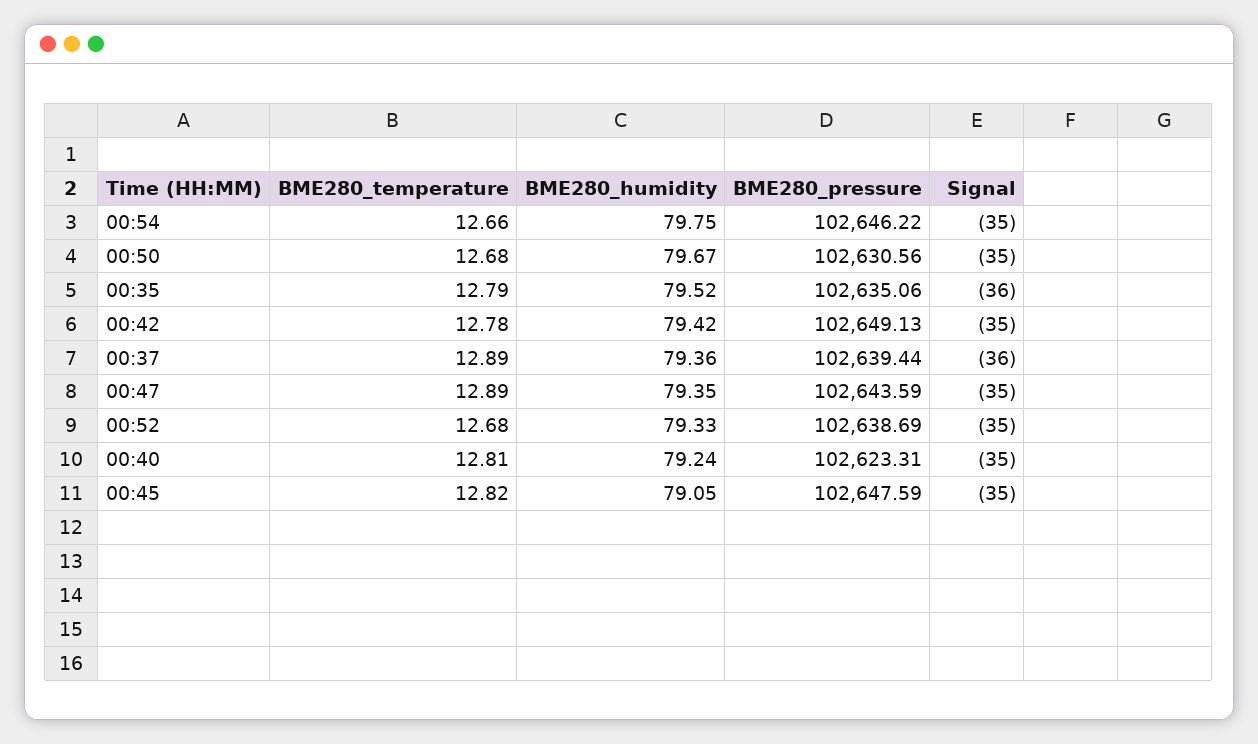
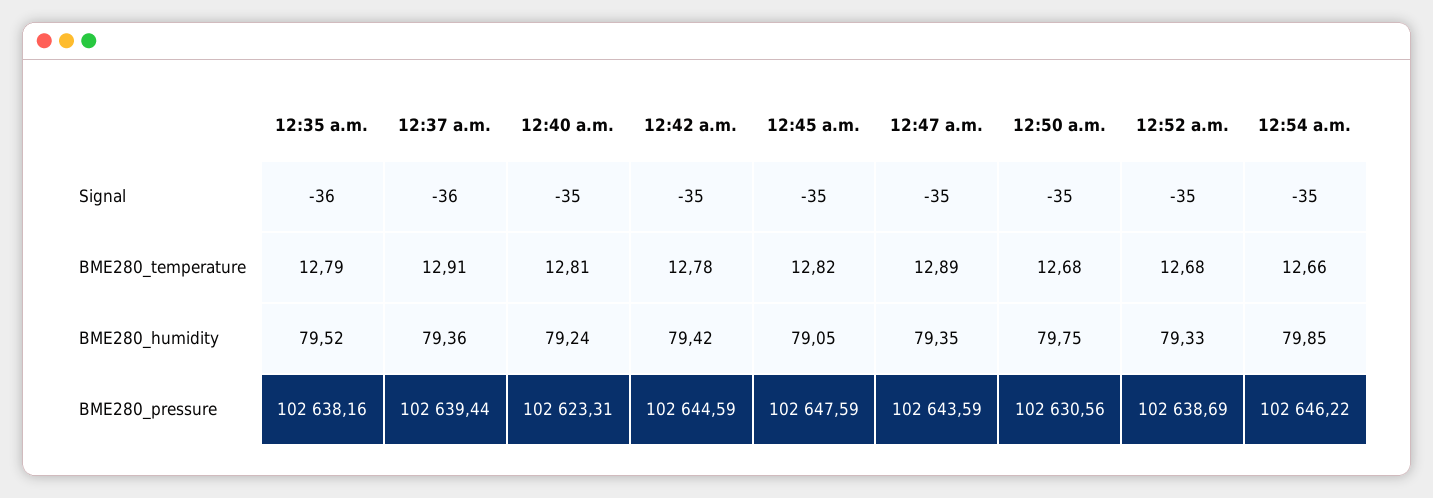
BME280_humidity, 00:54: 79.75 -> 79.85
BME280_humidity, 00:50: 79.67 -> 79.75
BME280_pressure, 00:35: 102635.06 -> 102638.16
BME280_pressure, 00:42: 102649.13 -> 102644.59
BME280_temperature, 00:37: 12.89 -> 12.91

